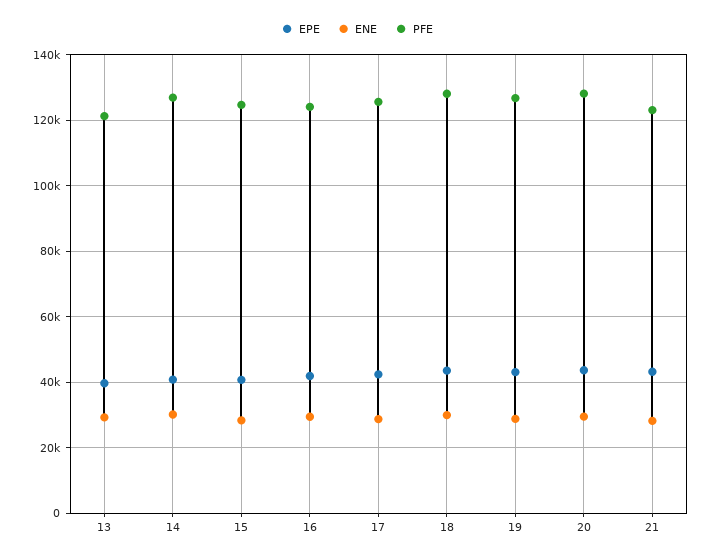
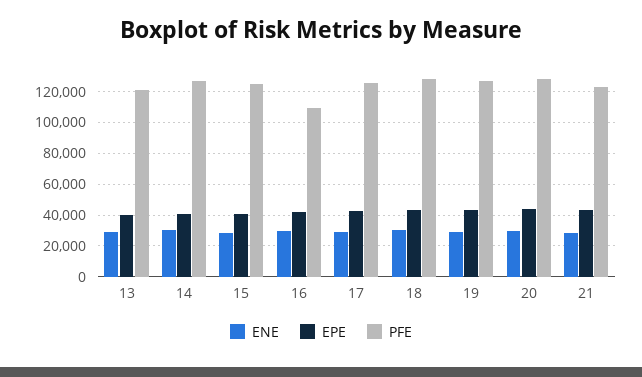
PFE, 16: 124000 -> 110000

